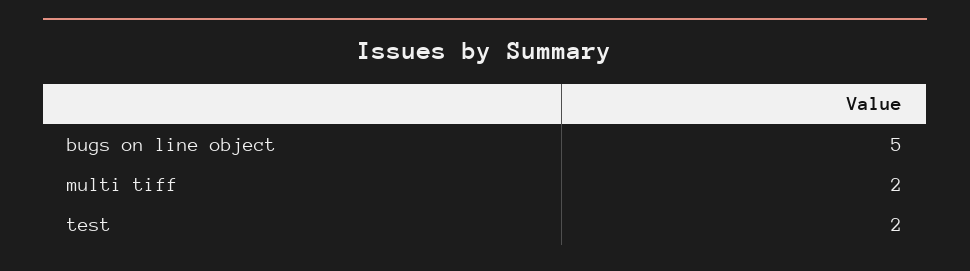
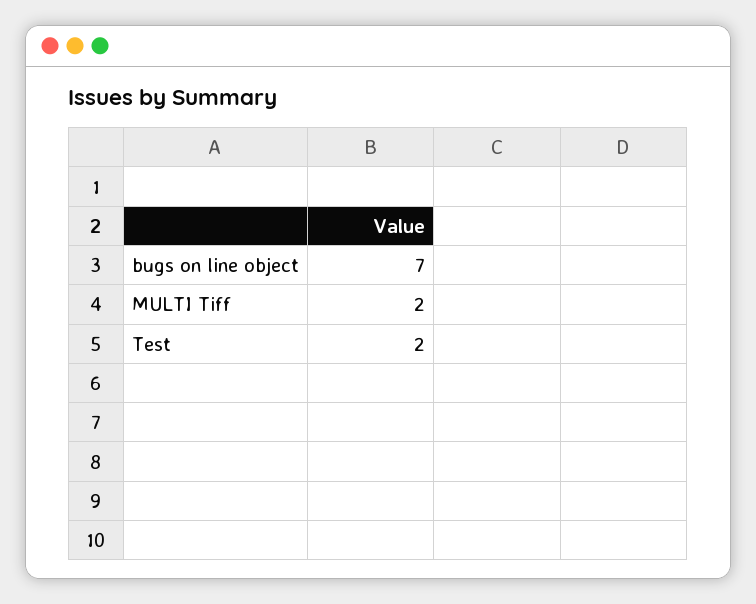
bugs on line object: 5 -> 7

